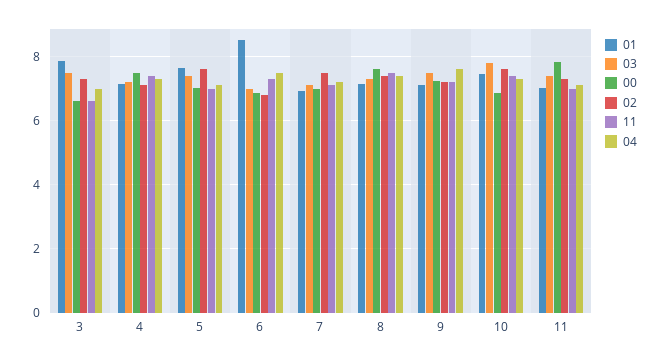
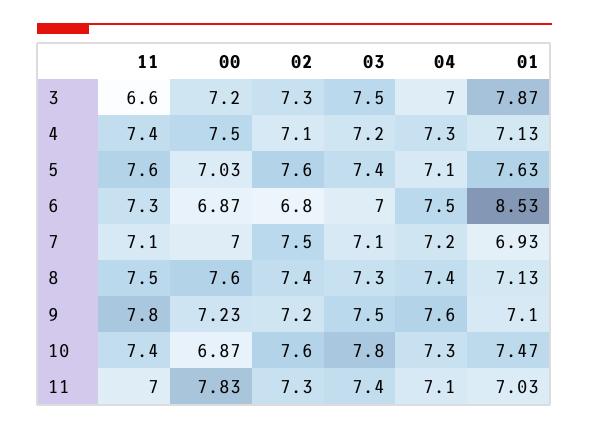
00, 3: 6.6 -> 7.2
11, 5: 7 -> 7.6
11, 9: 7.2 -> 7.8

